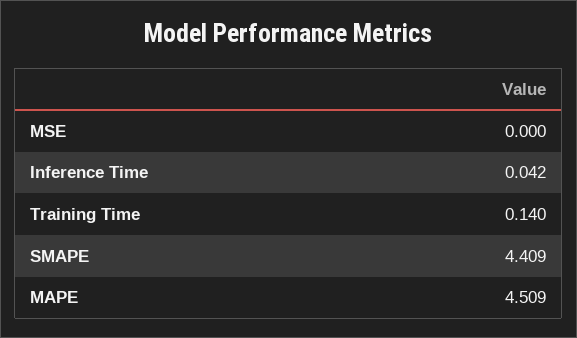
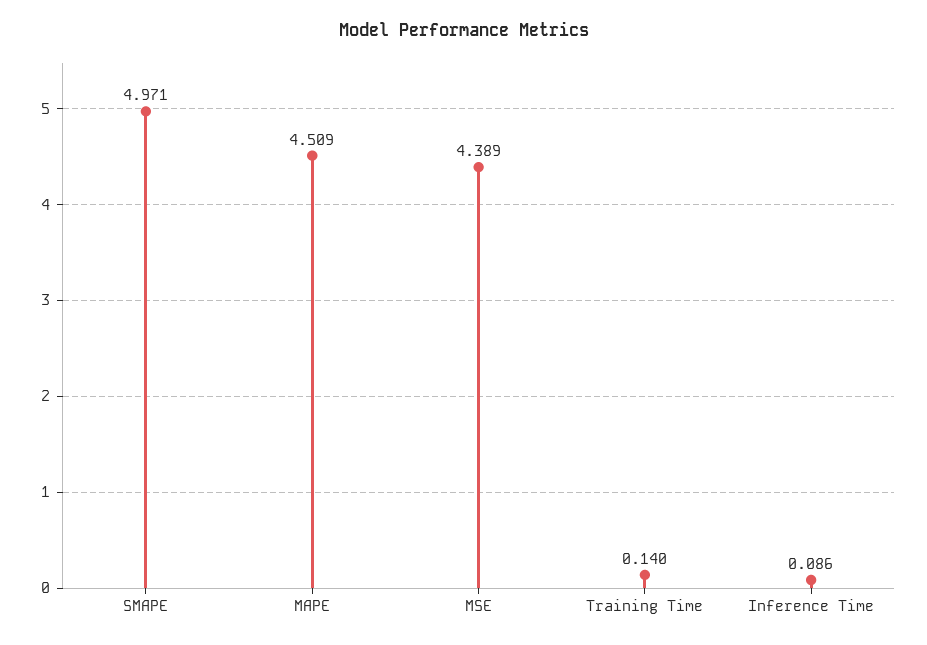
MSE: 0 -> 4.389
Inference Time: 0.042 -> 0.086
SMAPE: 4.409 -> 4.971

